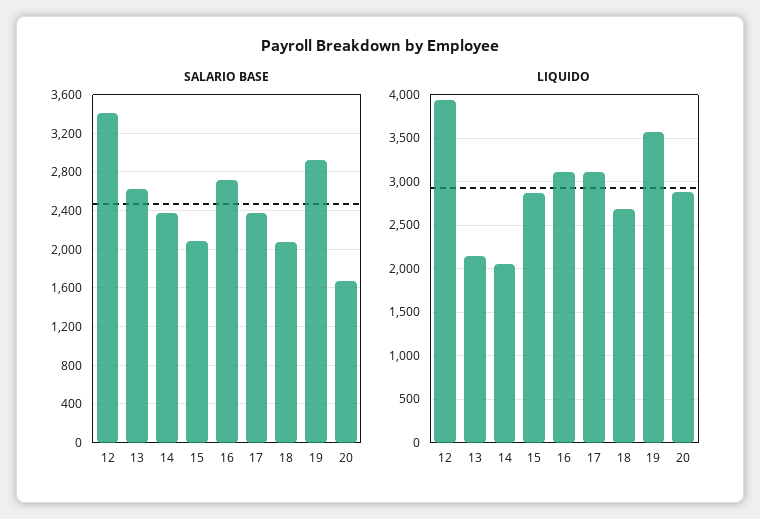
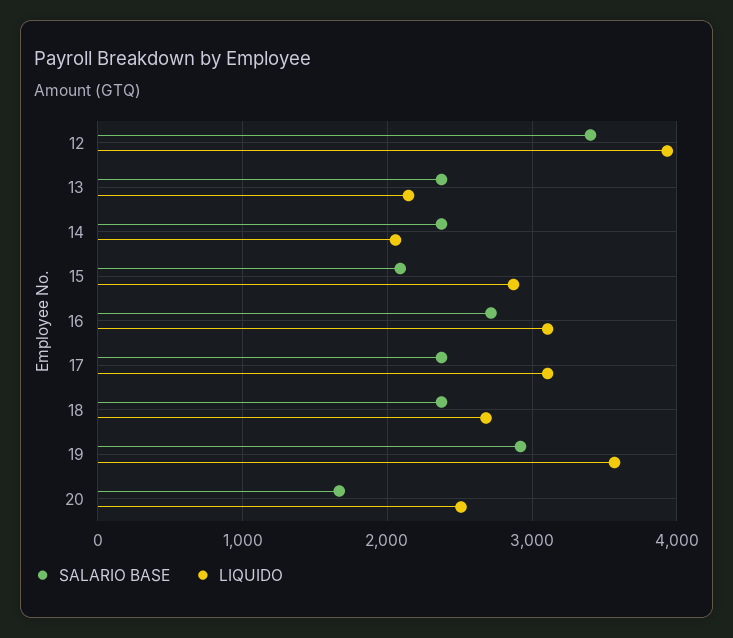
SALARIO BASE, 13: 2600 -> 2400
SALARIO BASE, 18: 2100 -> 2400
LIQUIDO, 20: 2900 -> 2500

